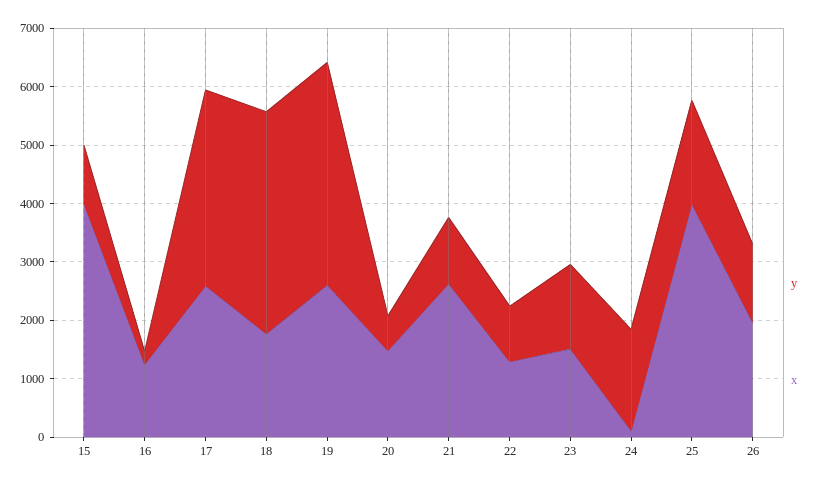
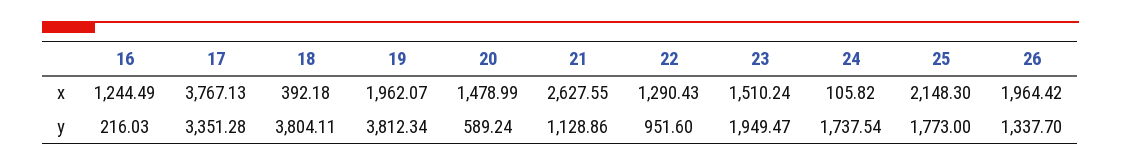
y, 15: 1000 -> none
x, 15: 4000 -> none
x, 17: 2600 -> 3767.13
x, 18: 1800 -> 392.18
x, 19: 2600 -> 1962.07
y, 23: 1400 -> 1949.47
x, 25: 4000 -> 2148.3

